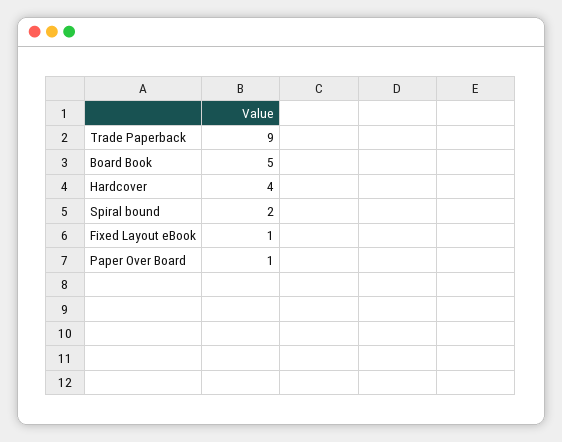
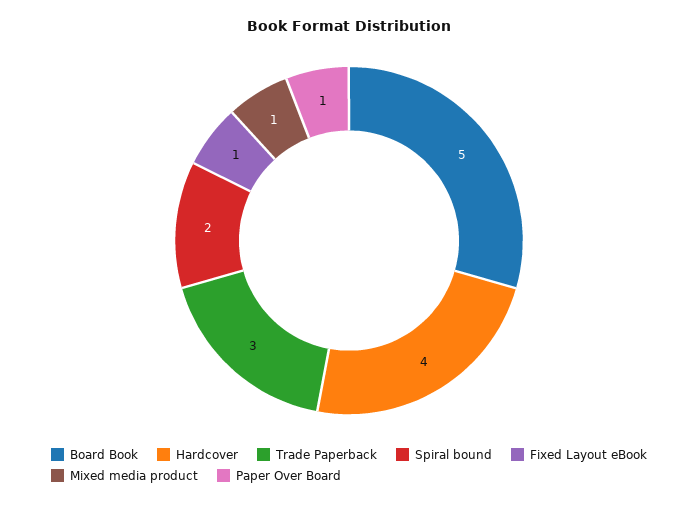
Trade Paperback: 9 -> 3
Mixed media product: none -> 1

